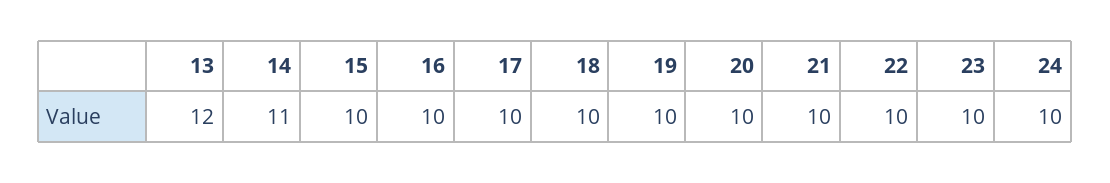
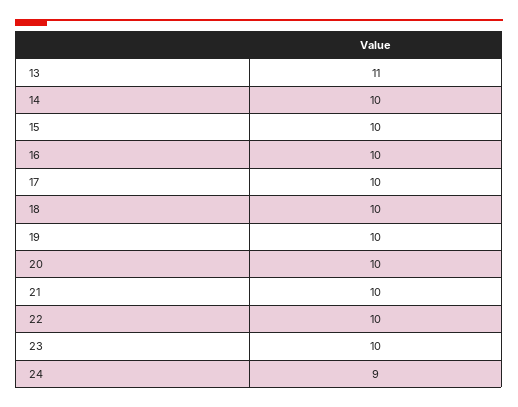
13: 12 -> 11
14: 11 -> 10
24: 10 -> 9

